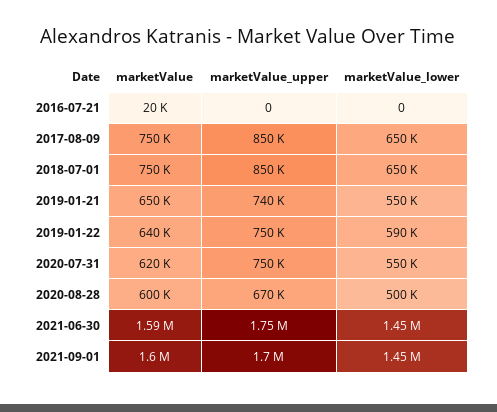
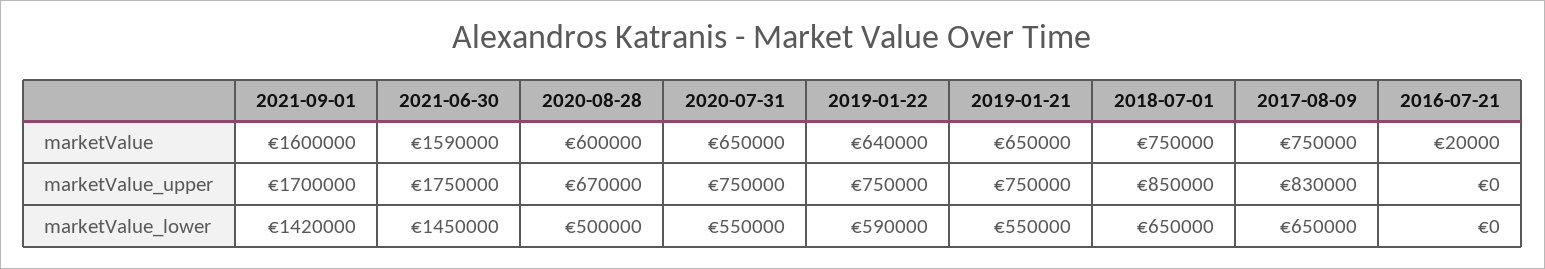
marketValue_upper, 2017-08-09: 850000 -> 830000
marketValue_upper, 2019-01-21: 740000 -> 750000
marketValue, 2020-07-31: 620000 -> 650000
marketValue_lower, 2021-09-01: 1450000 -> 1420000

